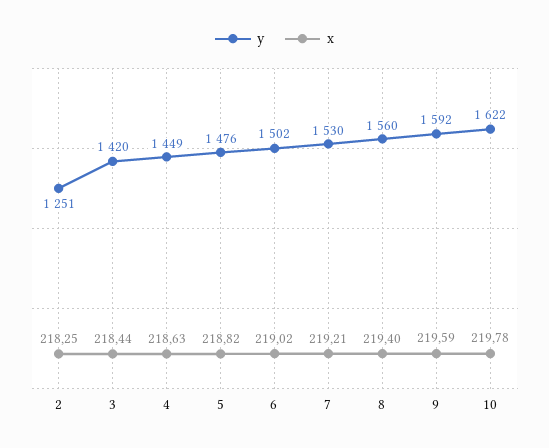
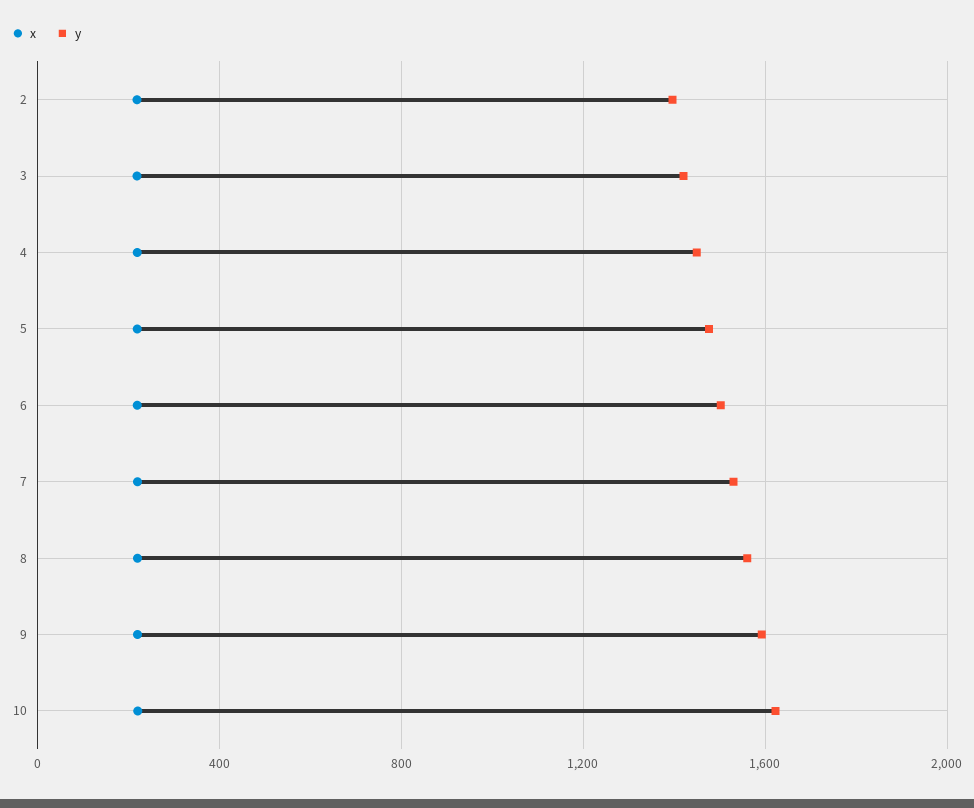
y, 2: 1251 -> 1400

